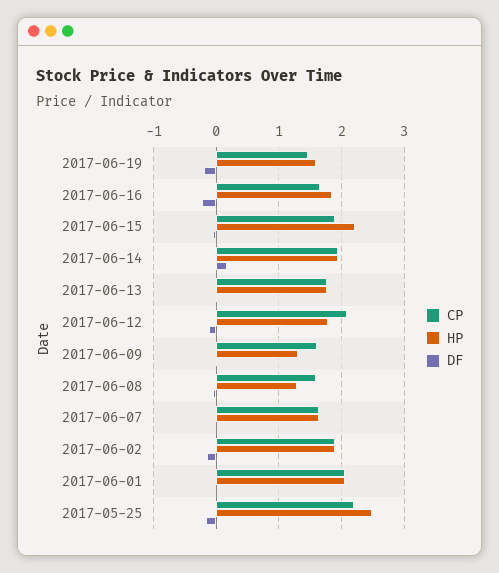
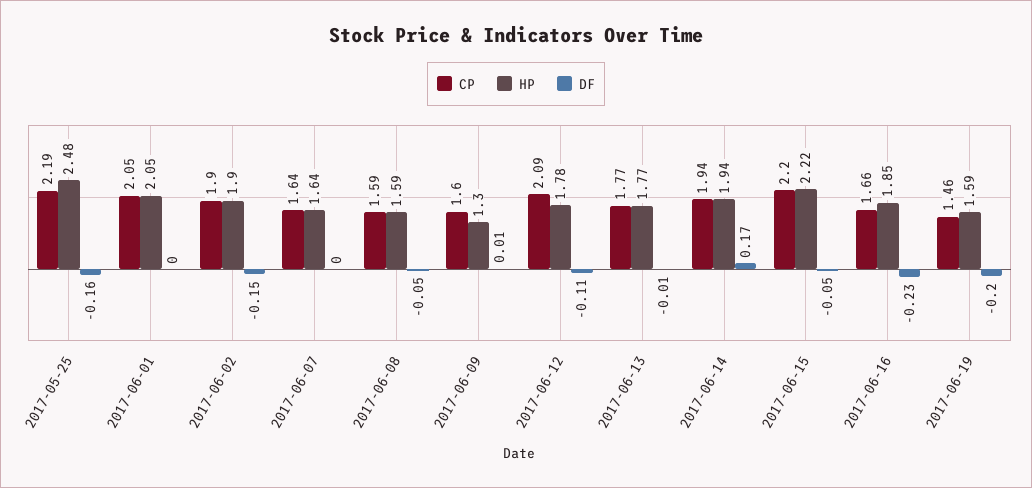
CP, 2017-06-15: 1.9 -> 2.2
HP, 2017-06-08: 1.3 -> 1.59

